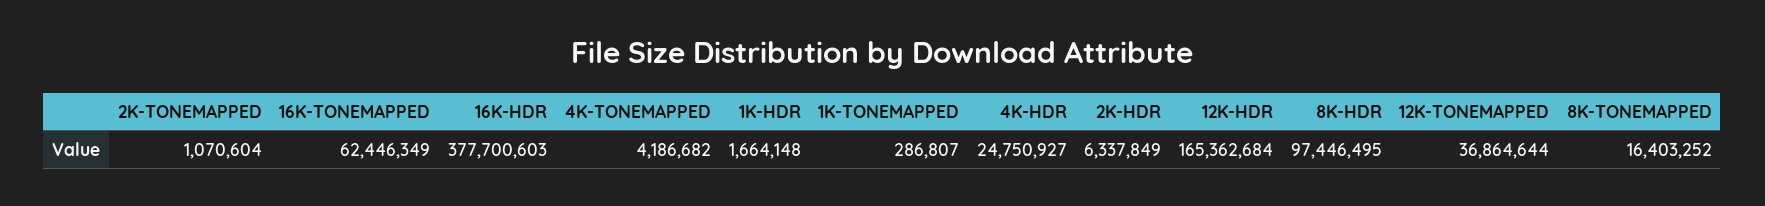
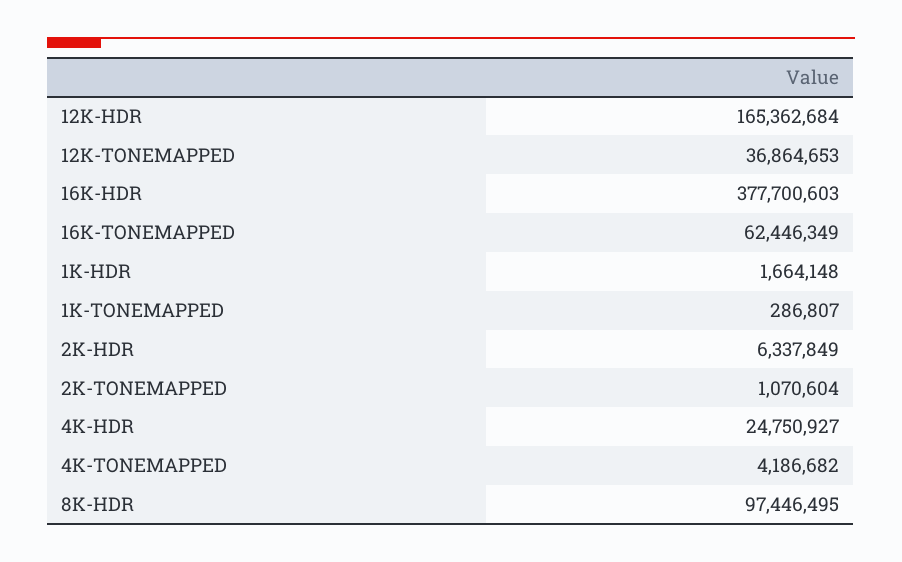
12K-TONEMAPPED: 36864644 -> 36864653
8K-TONEMAPPED: 16403252 -> none

